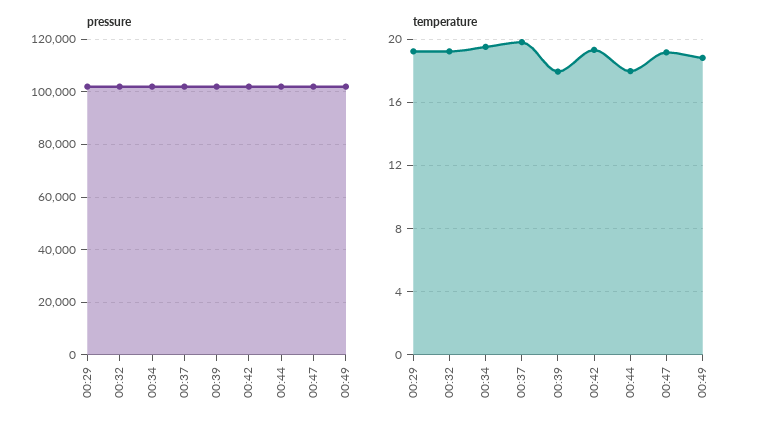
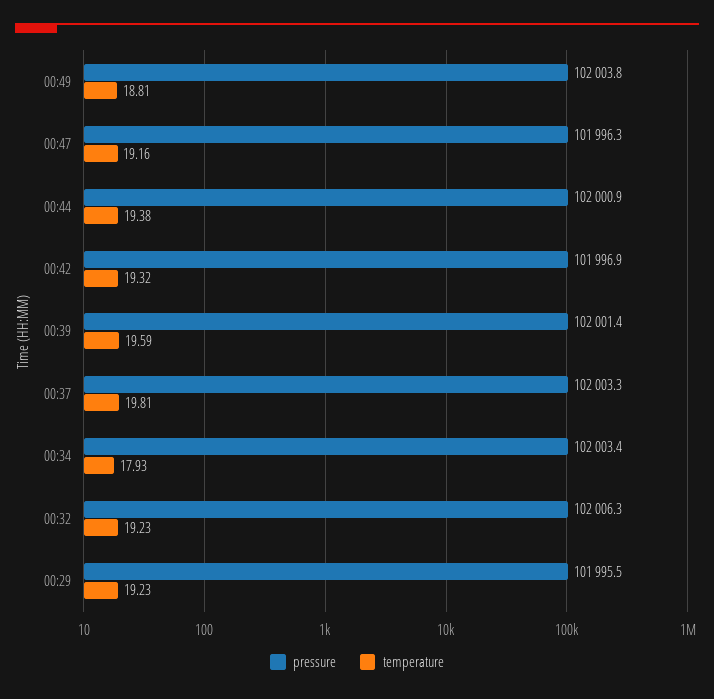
temperature, 00:34: 19.5 -> 17.93
temperature, 00:39: 18 -> 19.59
temperature, 00:44: 18 -> 19.38

